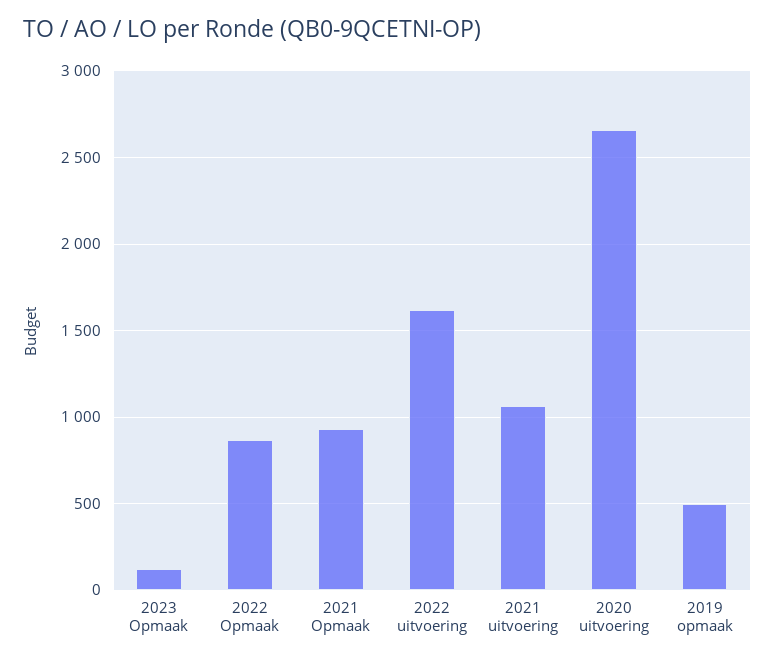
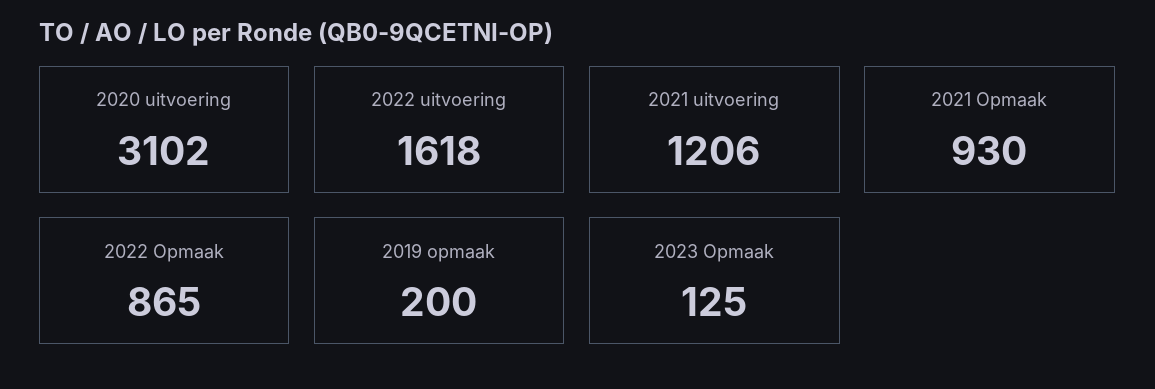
2021 uitvoering: 1050 -> 1206
2020 uitvoering: 2650 -> 3102
2019 opmaak: 500 -> 200

